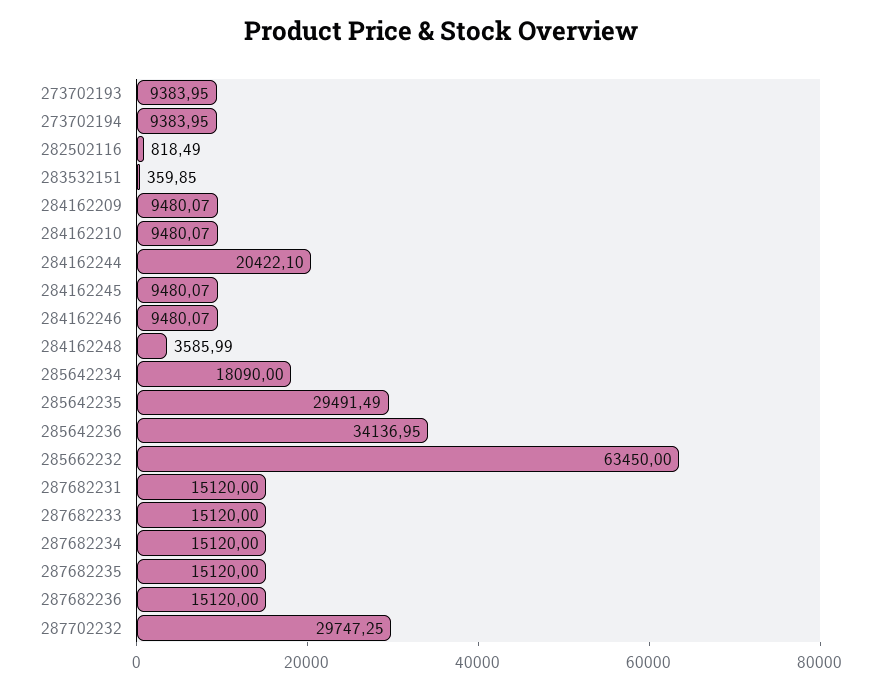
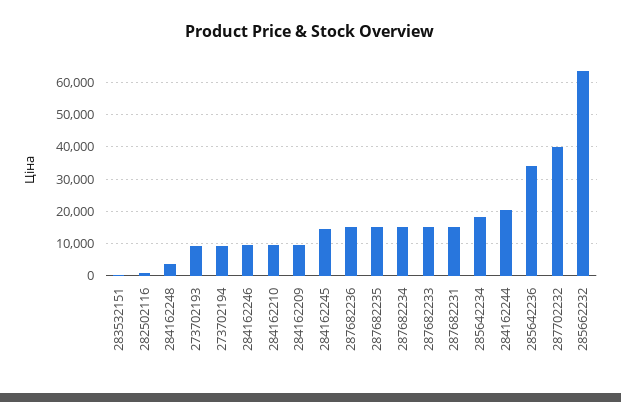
284162245: 9480.07 -> 14000
285642235: 29491.49 -> none
287702232: 29747.25 -> 40000

